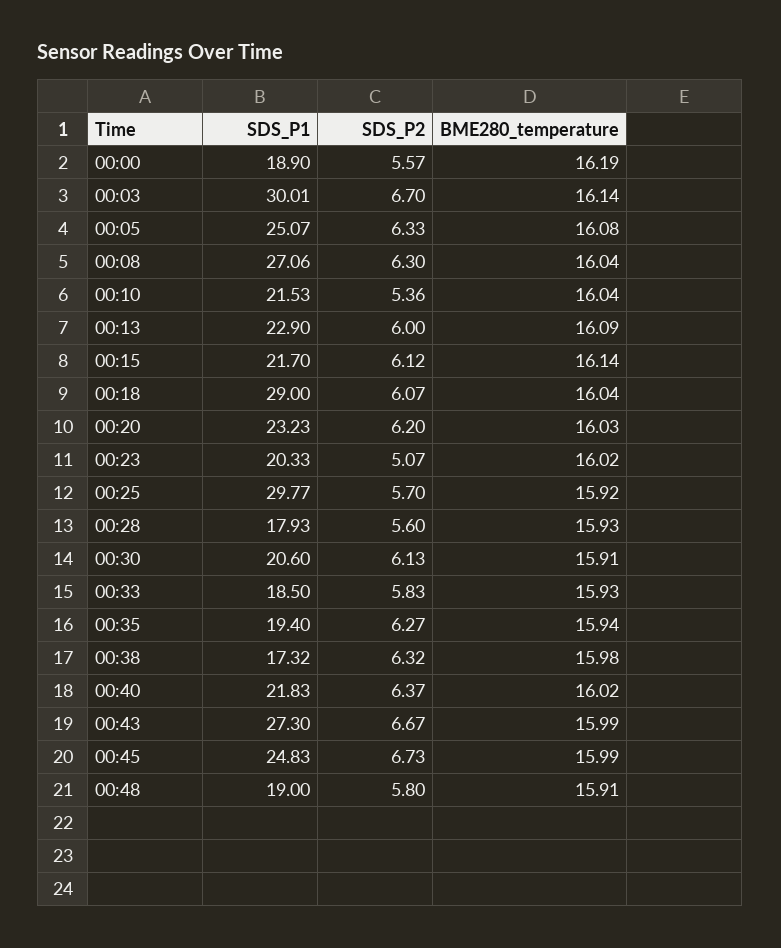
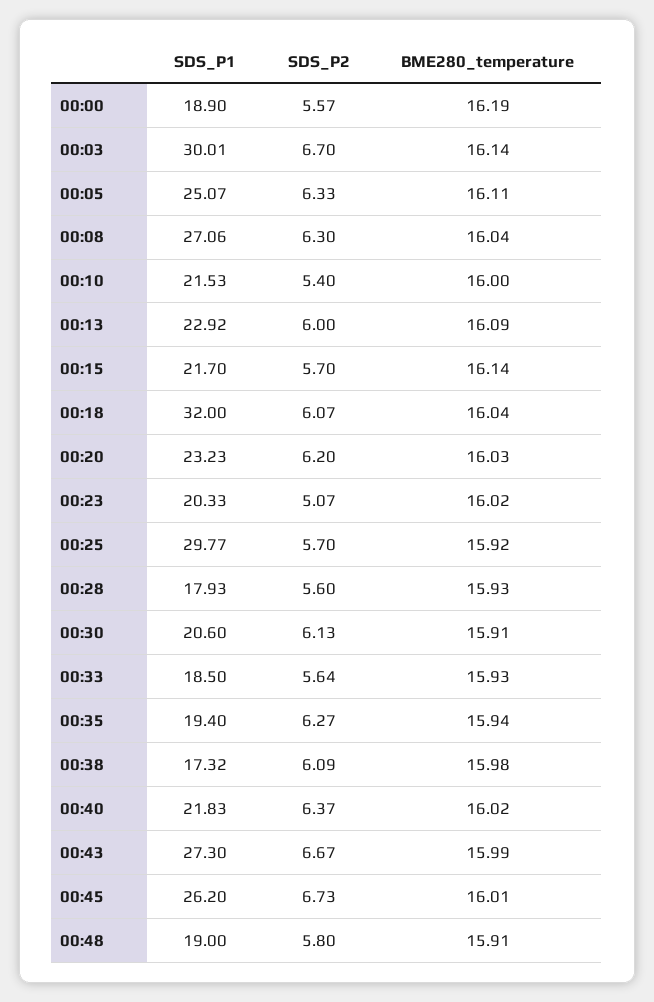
BME280_temperature, 00:05: 16.08 -> 16.11
SDS_P2, 00:10: 5.36 -> 5.4
BME280_temperature, 00:10: 16.04 -> 16
SDS_P1, 00:13: 22.9 -> 22.92
SDS_P2, 00:15: 6.12 -> 5.7
SDS_P1, 00:18: 29 -> 32
SDS_P2, 00:33: 5.83 -> 5.64
SDS_P2, 00:38: 6.32 -> 6.09
SDS_P1, 00:45: 24.83 -> 26.2
BME280_temperature, 00:45: 15.99 -> 16.01

